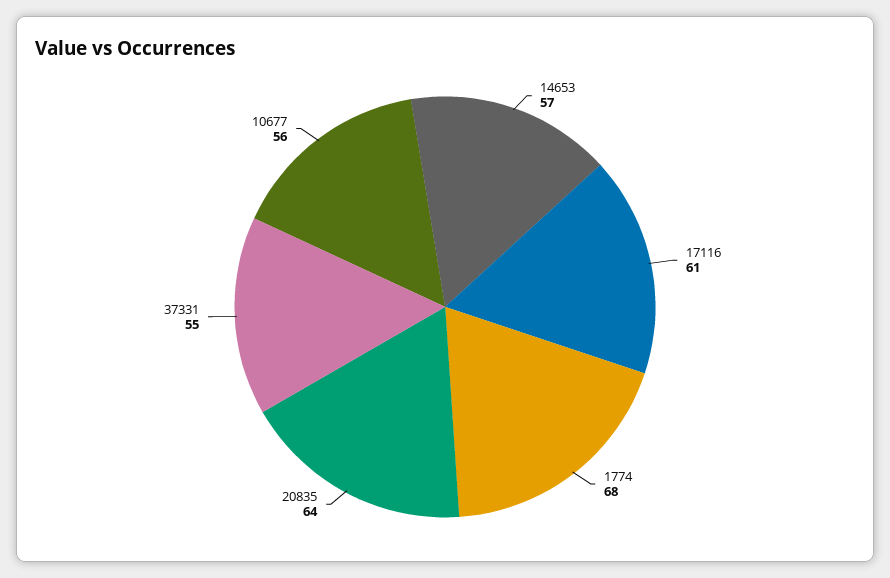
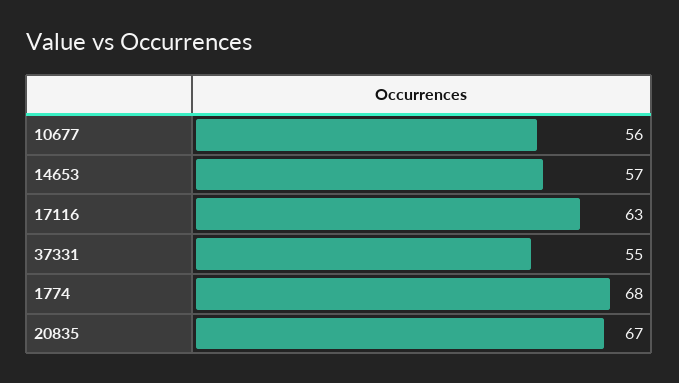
17116: 61 -> 63
20835: 64 -> 67

